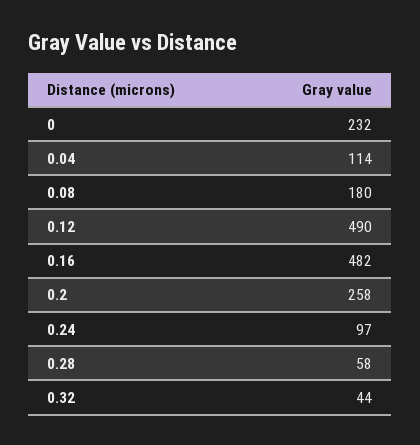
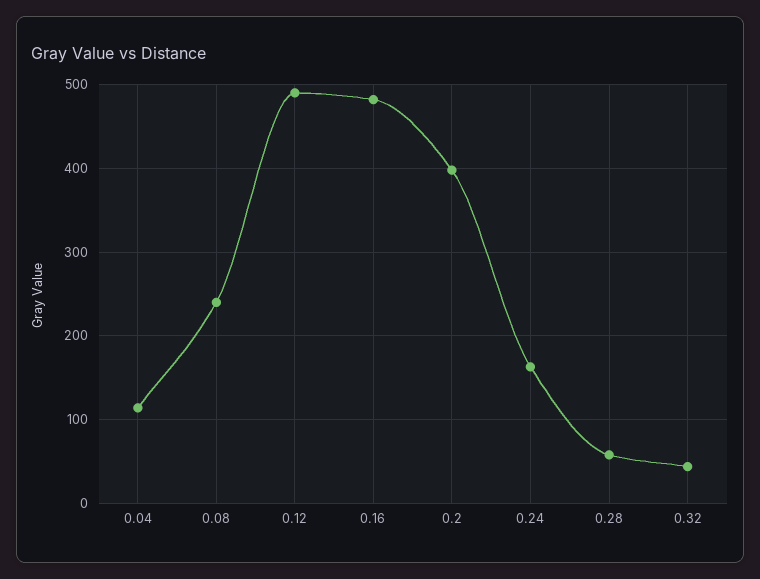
0: 232 -> none
0.08: 180 -> 240
0.2: 258 -> 400
0.24: 97 -> 160

